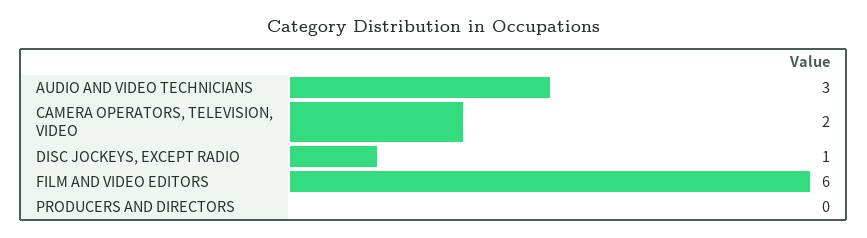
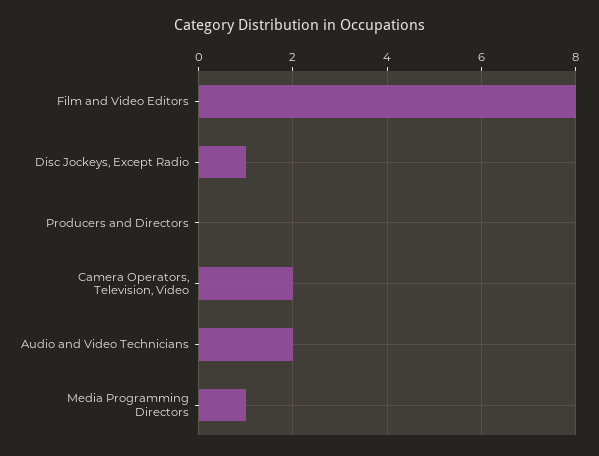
AUDIO AND VIDEO TECHNICIANS: 3 -> 2
FILM AND VIDEO EDITORS: 6 -> 8
Media Programming Directors: none -> 1

